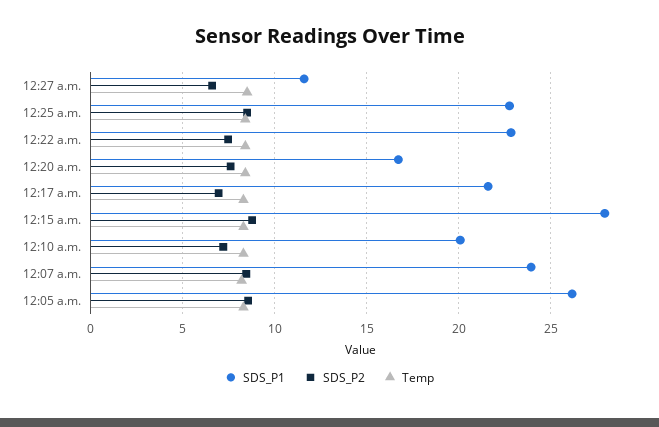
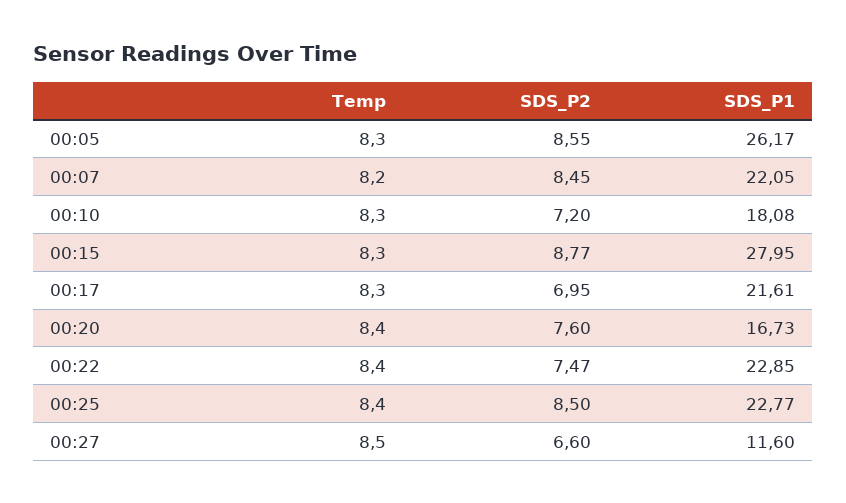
SDS_P1, 12:10 a.m.: 20 -> 18.08
SDS_P1, 12:07 a.m.: 24 -> 22.05

